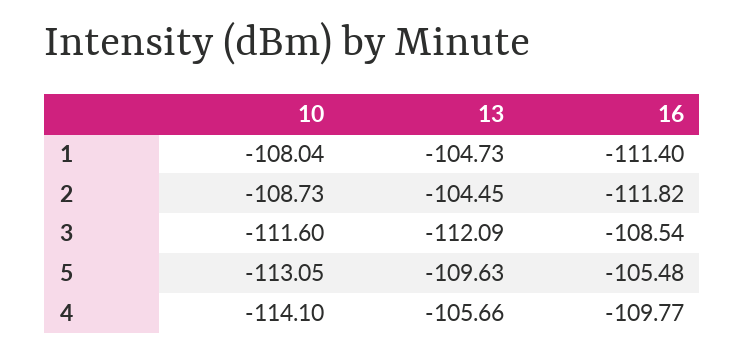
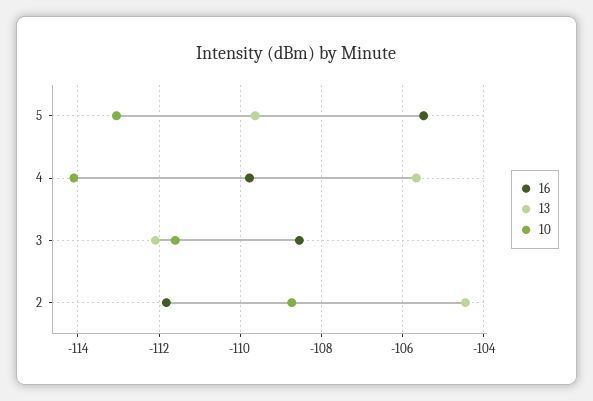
10, 1: -108.04 -> none
13, 1: -104.73 -> none
16, 1: -111.4 -> none

